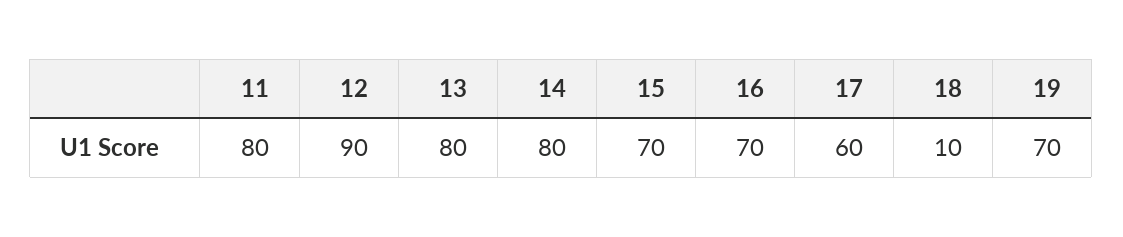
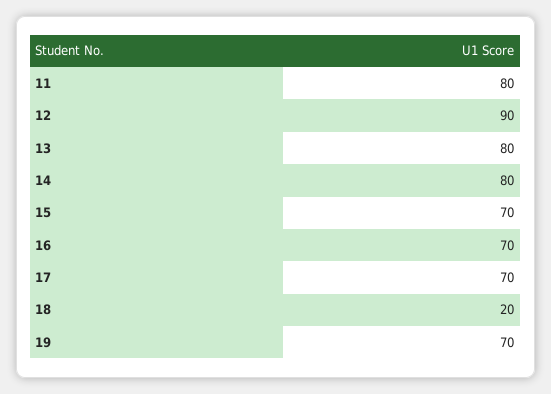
17: 60 -> 70
18: 10 -> 20

